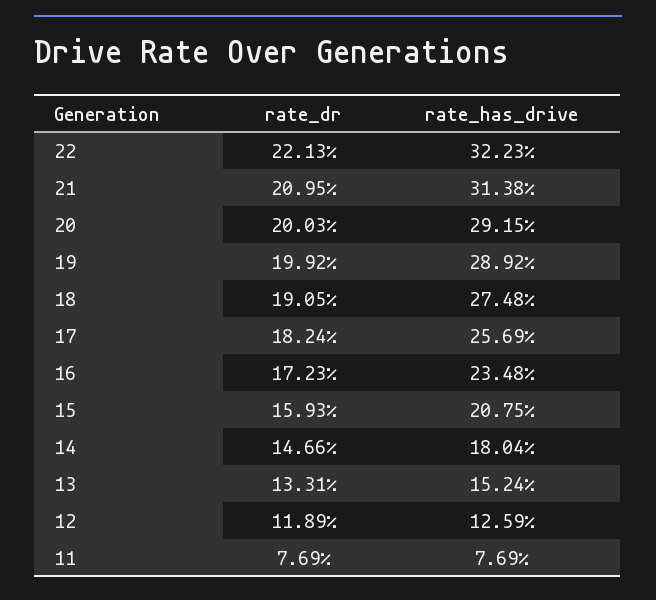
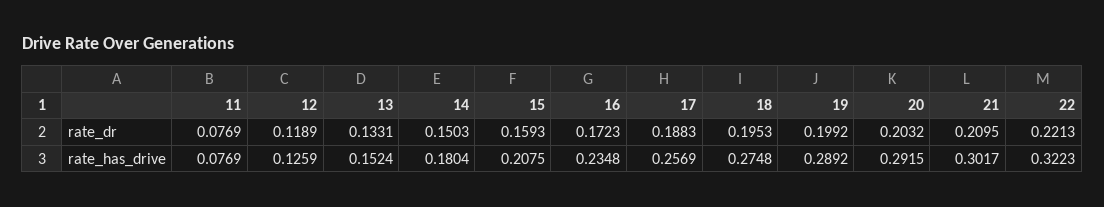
rate_has_drive, 21: 0.3138 -> 0.3017
rate_dr, 20: 0.2003 -> 0.2032
rate_dr, 18: 0.1905 -> 0.1953
rate_dr, 17: 0.1824 -> 0.1883
rate_dr, 14: 0.1466 -> 0.1503

